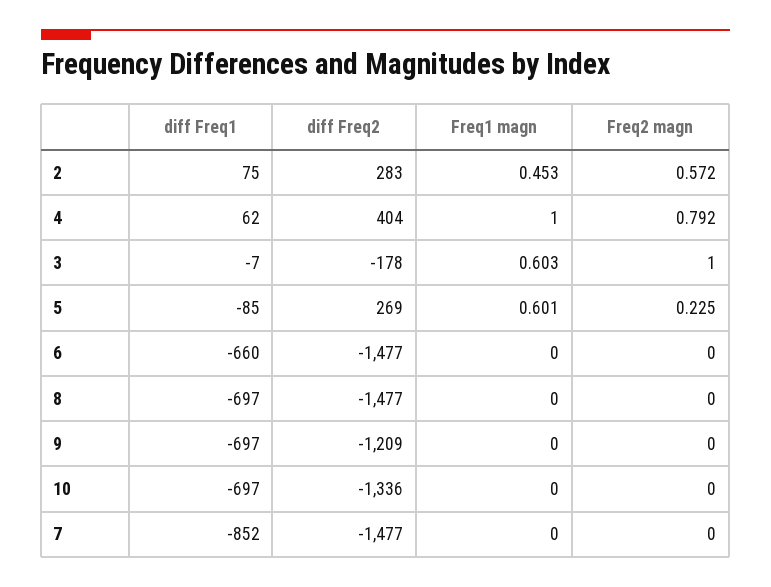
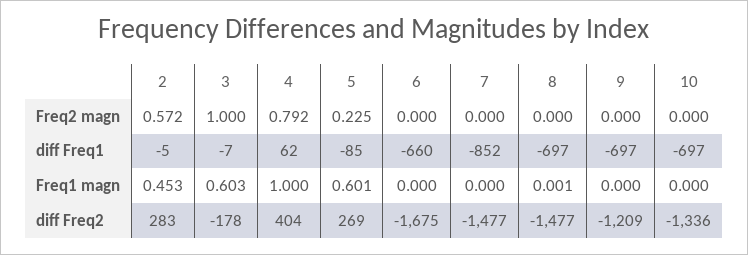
diff Freq1, 2: 75 -> -5
diff Freq2, 6: -1477 -> -1675
Freq1 magn, 8: 0 -> 0.001

